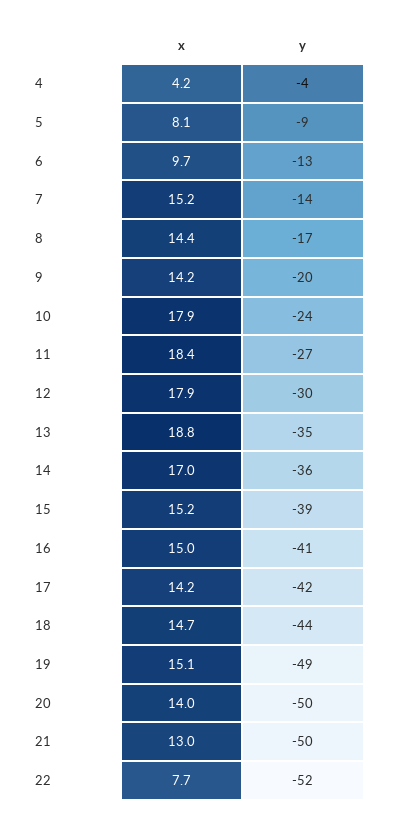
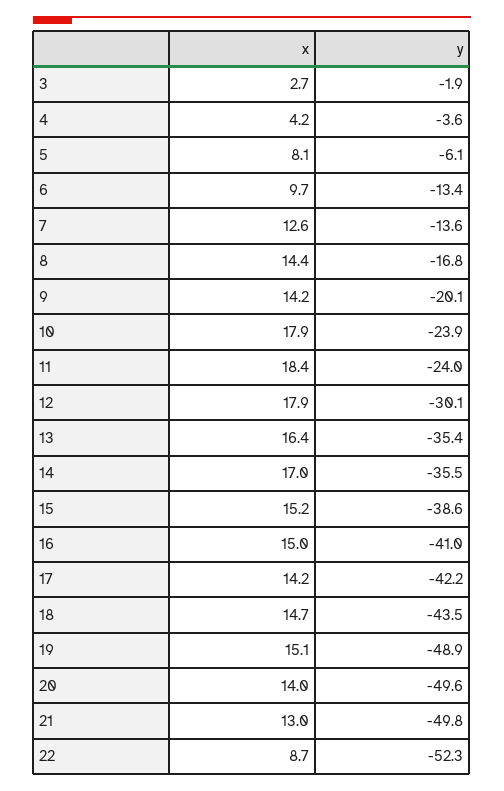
y, 5: -9 -> -6.1
x, 7: 15.2 -> 12.6
y, 11: -27 -> -24
x, 13: 18.8 -> 16.4
x, 22: 7.7 -> 8.7
x, 3: none -> 2.7
y, 3: none -> -1.9

